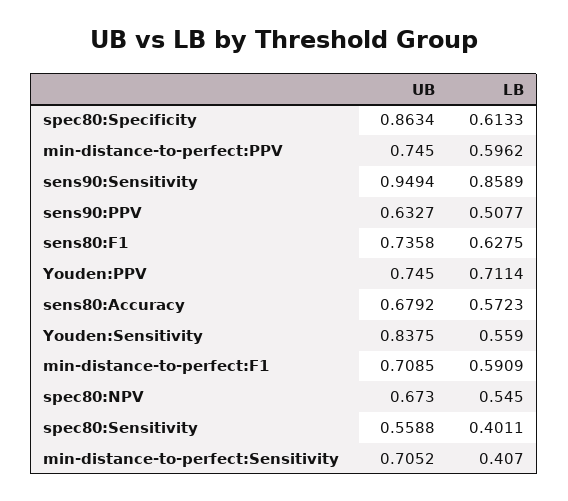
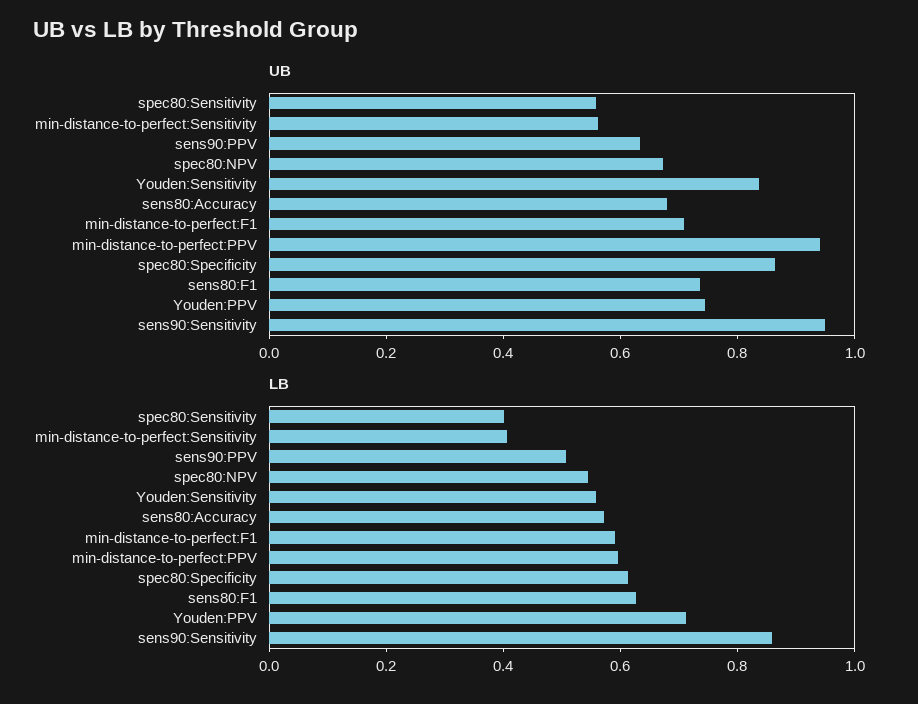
UB, min-distance-to-perfect:PPV: 0.745 -> 0.95
UB, min-distance-to-perfect:Sensitivity: 0.7052 -> 0.55

